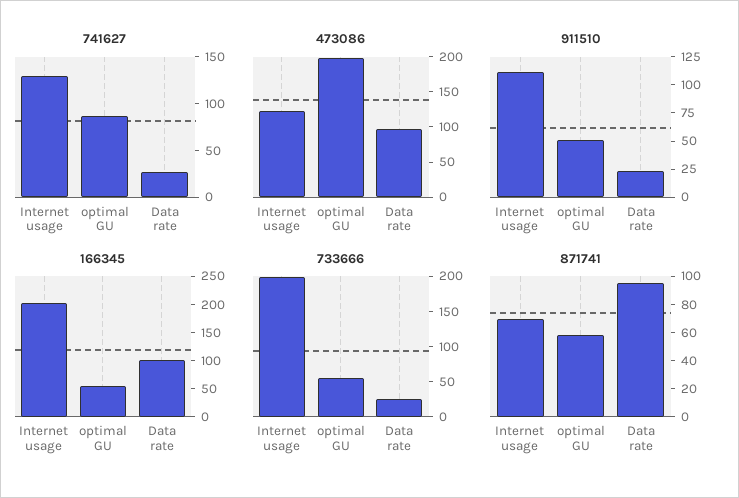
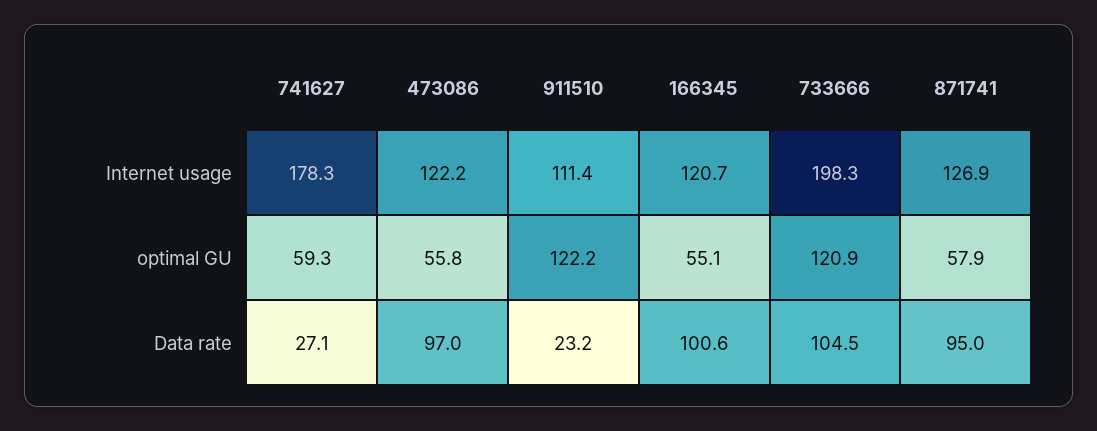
741627, Internet usage: 130 -> 178.3
741627, optimal GU: 90 -> 59.3
473086, optimal GU: 200 -> 55.8
911510, optimal GU: 50 -> 122.2
166345, Internet usage: 200 -> 120.7
733666, optimal GU: 50 -> 120.9
733666, Data rate: 25 -> 104.5
871741, Internet usage: 70 -> 126.9

